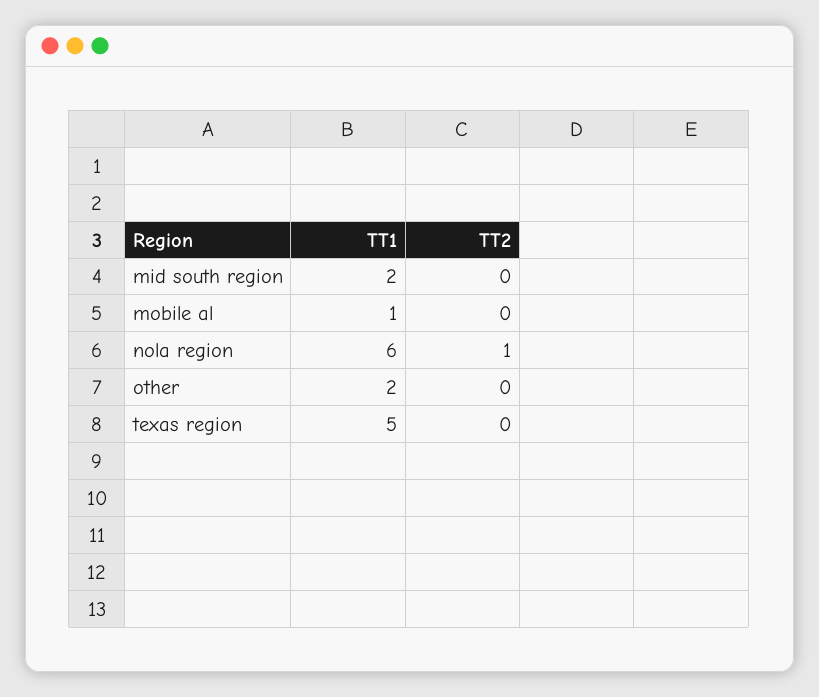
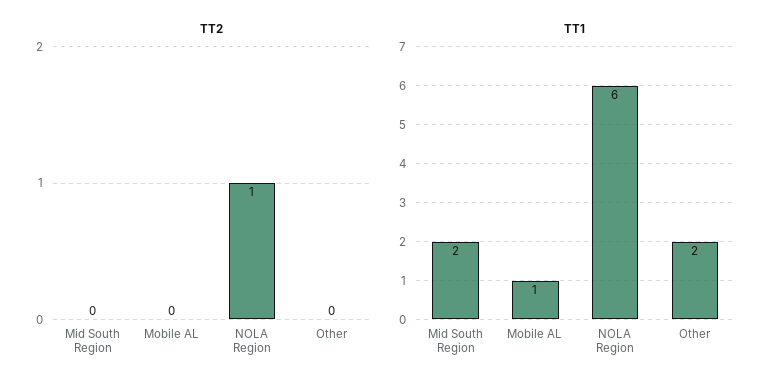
TT1, texas region: 5 -> none
TT2, texas region: 0 -> none

